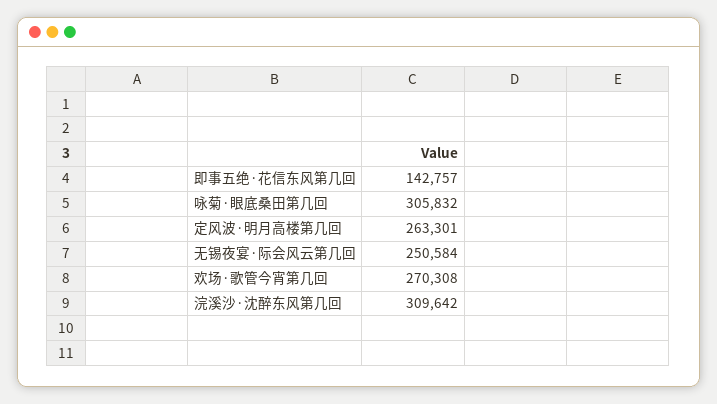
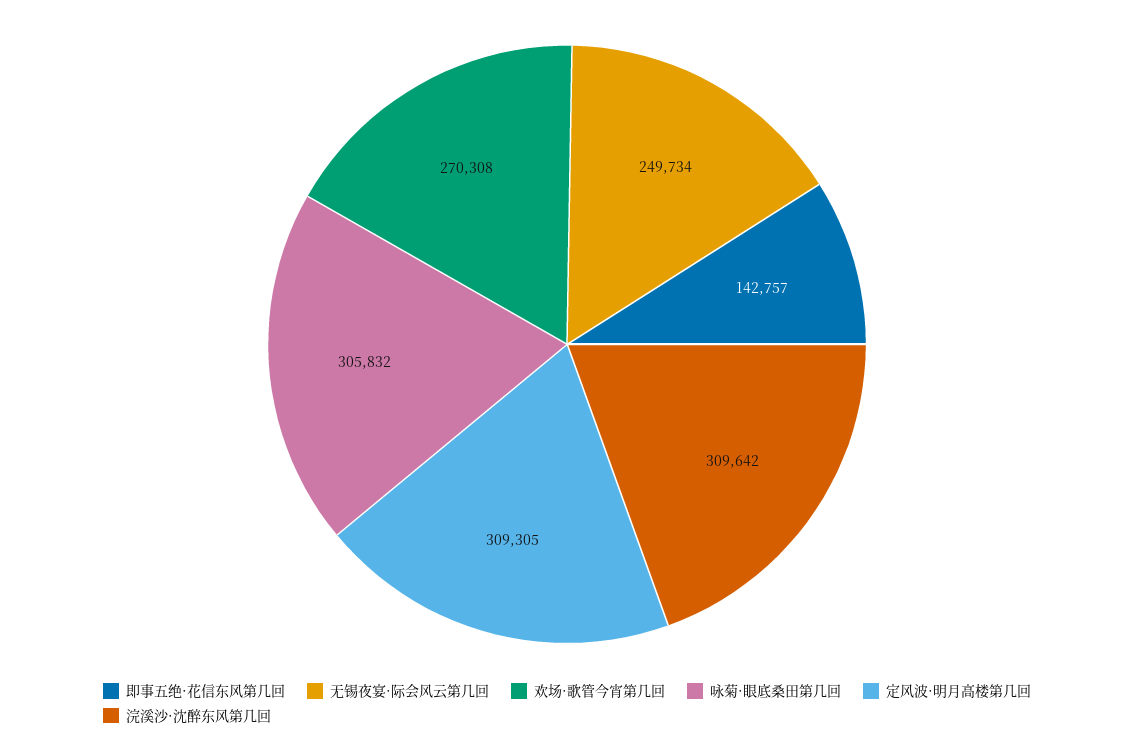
定风波·明月高楼第几回: 263301 -> 309305
无锡夜宴·际会风云第几回: 250584 -> 249734

